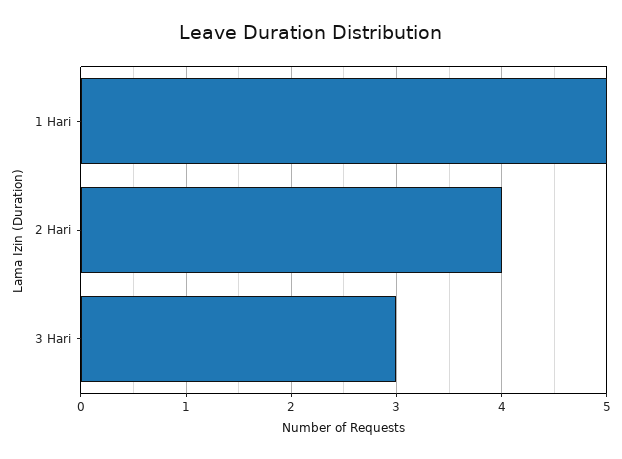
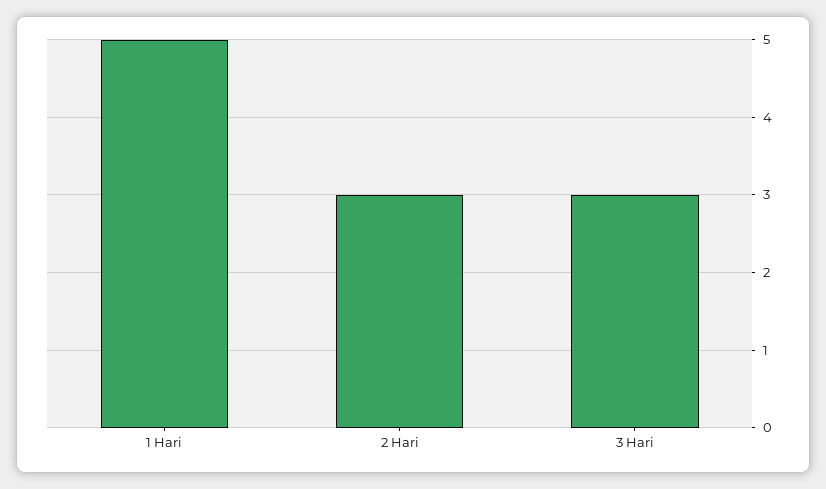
2 Hari: 4 -> 3

